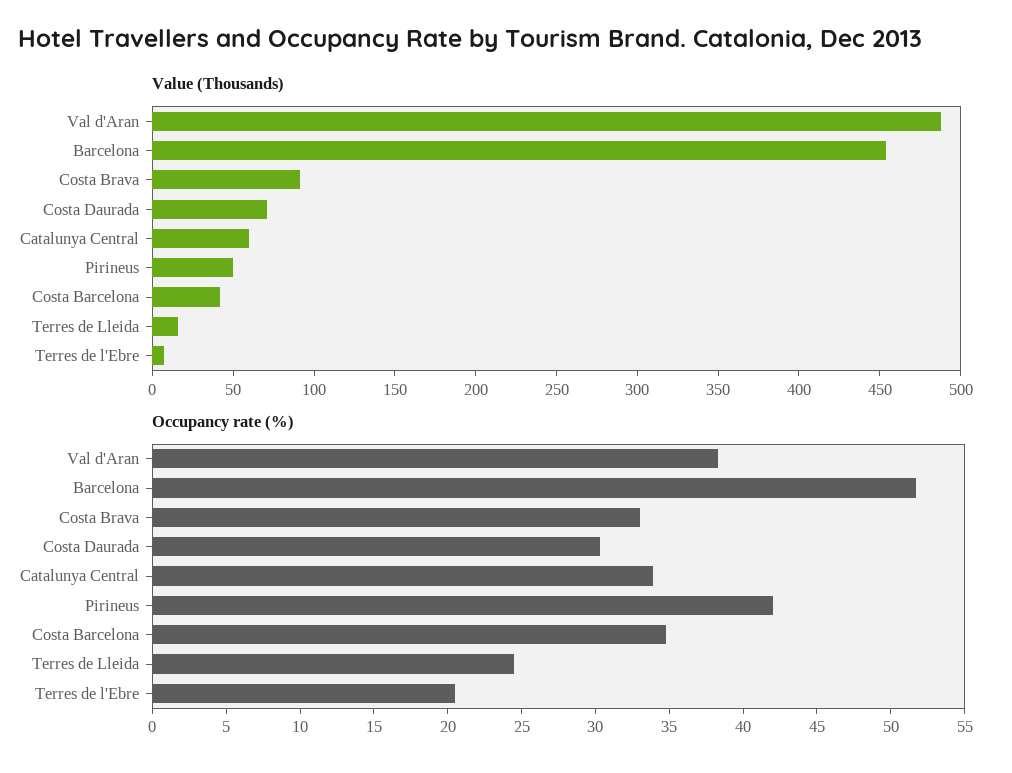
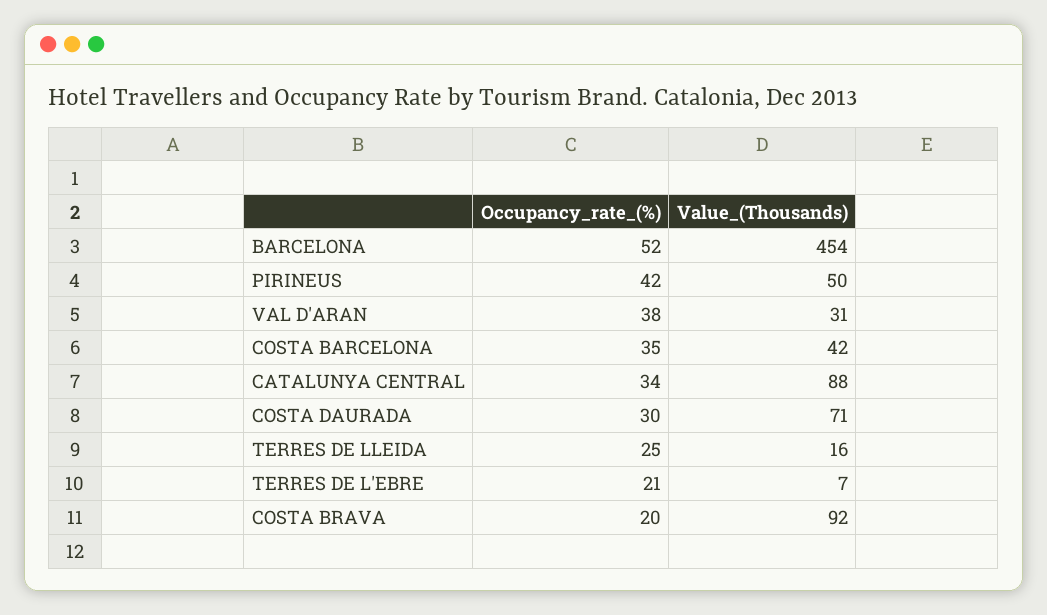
Value (Thousands), Val d'Aran: 490 -> 31
Value (Thousands), Catalunya Central: 60 -> 88
Occupancy rate (%), Costa Brava: 33 -> 20

